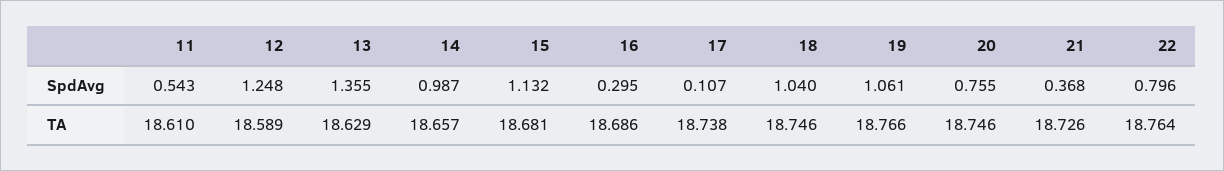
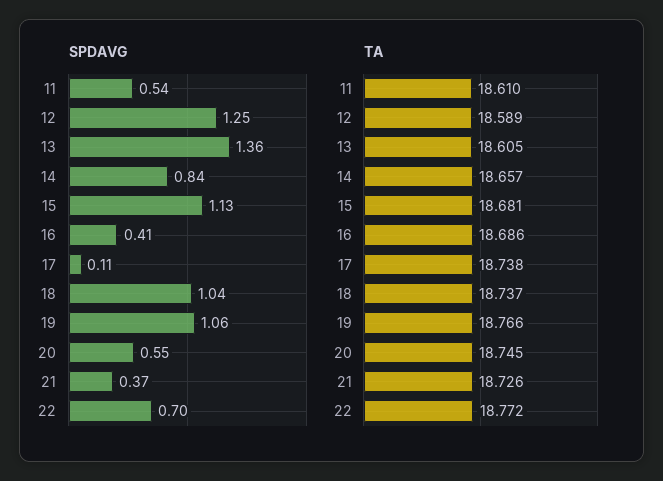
SpdAvg, 14: 0.987 -> 0.84
SpdAvg, 16: 0.295 -> 0.41
SpdAvg, 20: 0.755 -> 0.55
SpdAvg, 22: 0.796 -> 0.7
TA, 13: 18.629 -> 18.605
TA, 18: 18.746 -> 18.737
TA, 20: 18.746 -> 18.745
TA, 22: 18.764 -> 18.772

